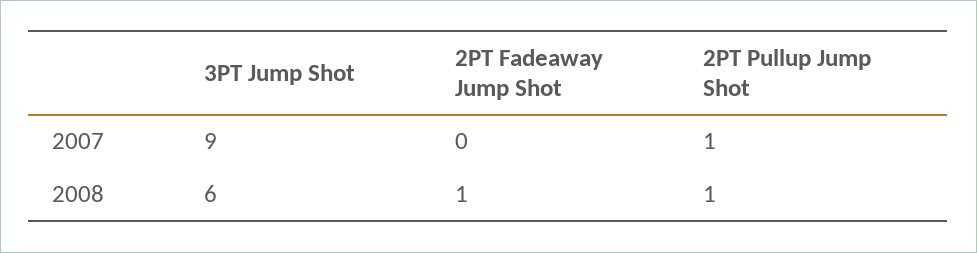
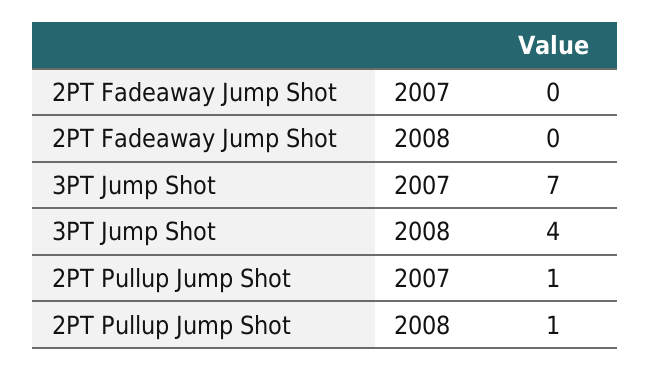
3PT Jump Shot, 2007: 9 -> 7
3PT Jump Shot, 2008: 6 -> 4
2PT Fadeaway Jump Shot, 2008: 1 -> 0

